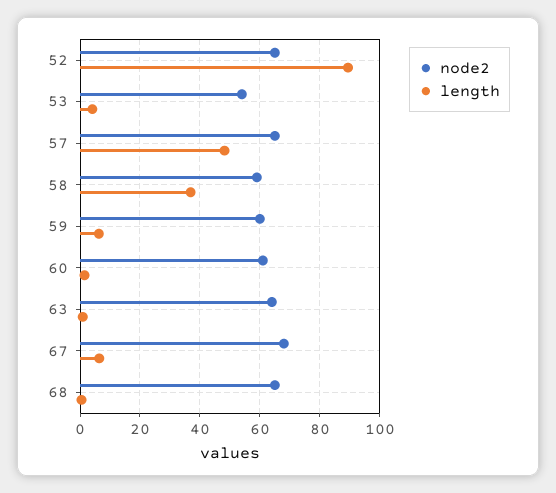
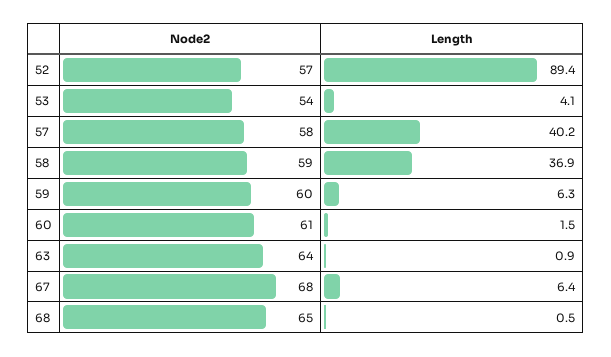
node2, 52: 65 -> 57
node2, 57: 65 -> 58
length, 57: 47.5 -> 40.2

